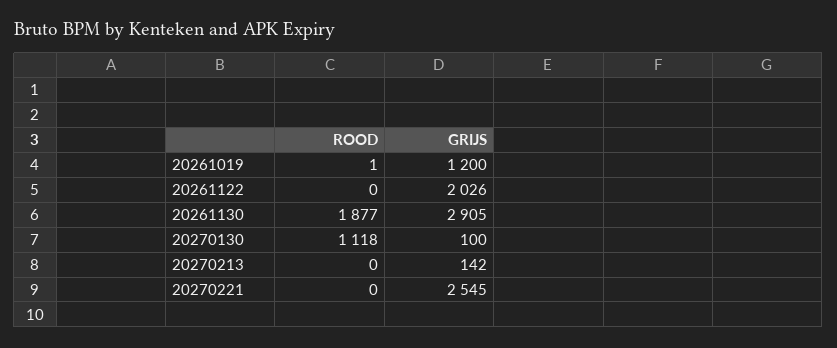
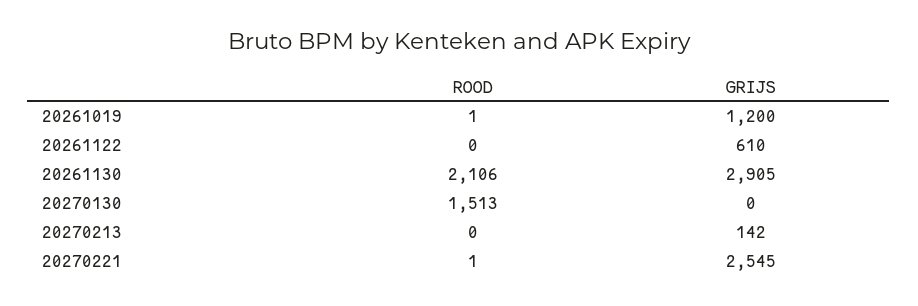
GRIJS, 20261122: 2026 -> 610
ROOD, 20261130: 1877 -> 2106
ROOD, 20270130: 1118 -> 1513
GRIJS, 20270130: 100 -> 0
ROOD, 20270221: 0 -> 1

